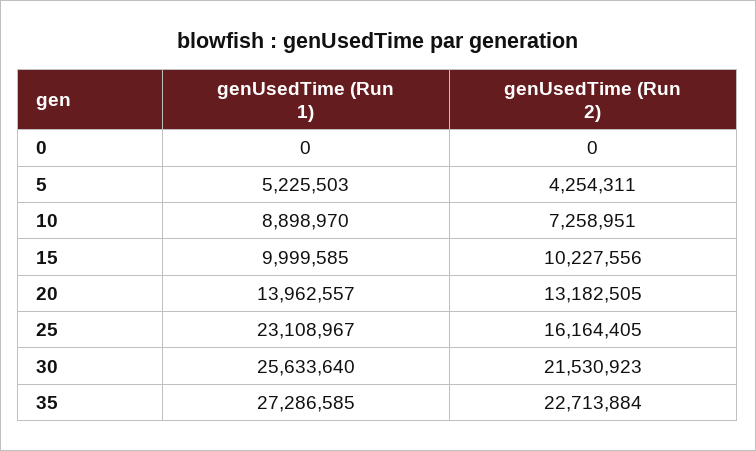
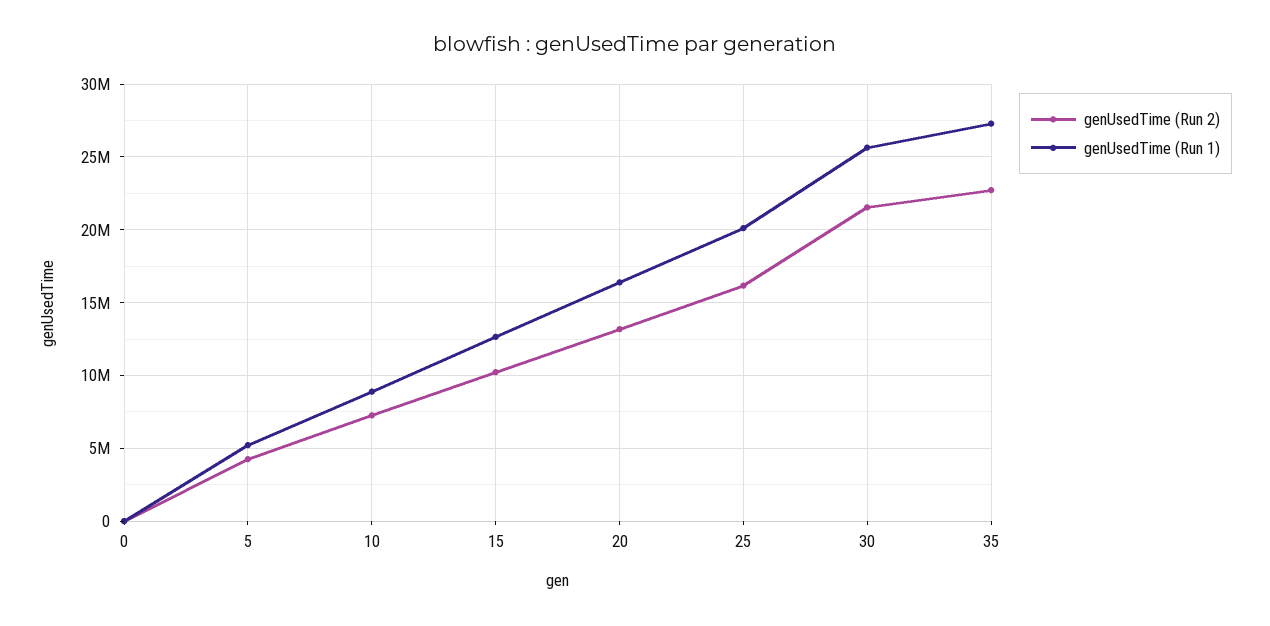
genUsedTime (Run 1), 15: 9999585 -> 12500000
genUsedTime (Run 1), 20: 13962557 -> 16500000
genUsedTime (Run 1), 25: 23108967 -> 20000000

